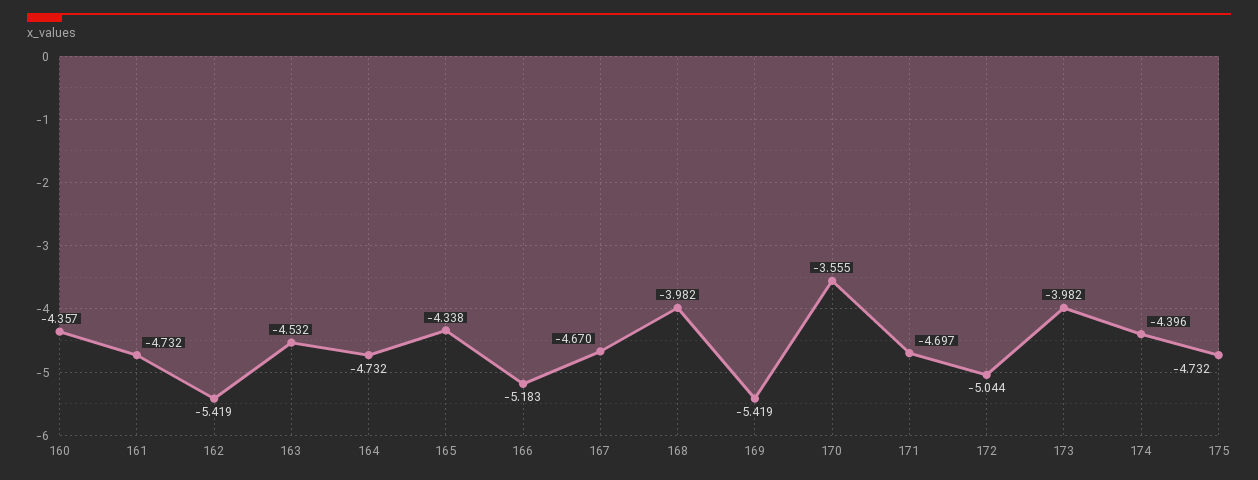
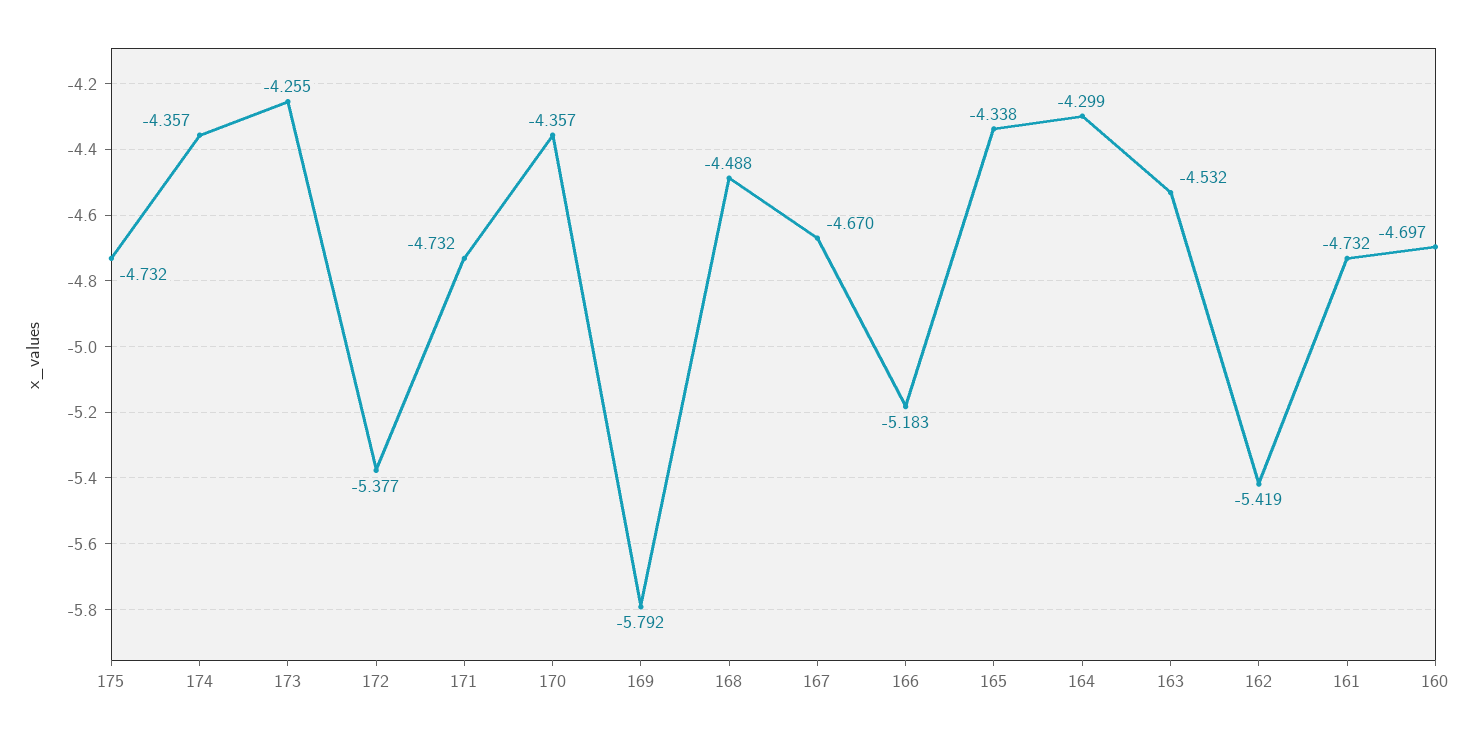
160: -4.357 -> -4.697
164: -4.732 -> -4.299
168: -3.982 -> -4.488
169: -5.419 -> -5.792
170: -3.555 -> -4.357
171: -4.697 -> -4.732
172: -5.044 -> -5.377
173: -3.982 -> -4.255
174: -4.396 -> -4.357

